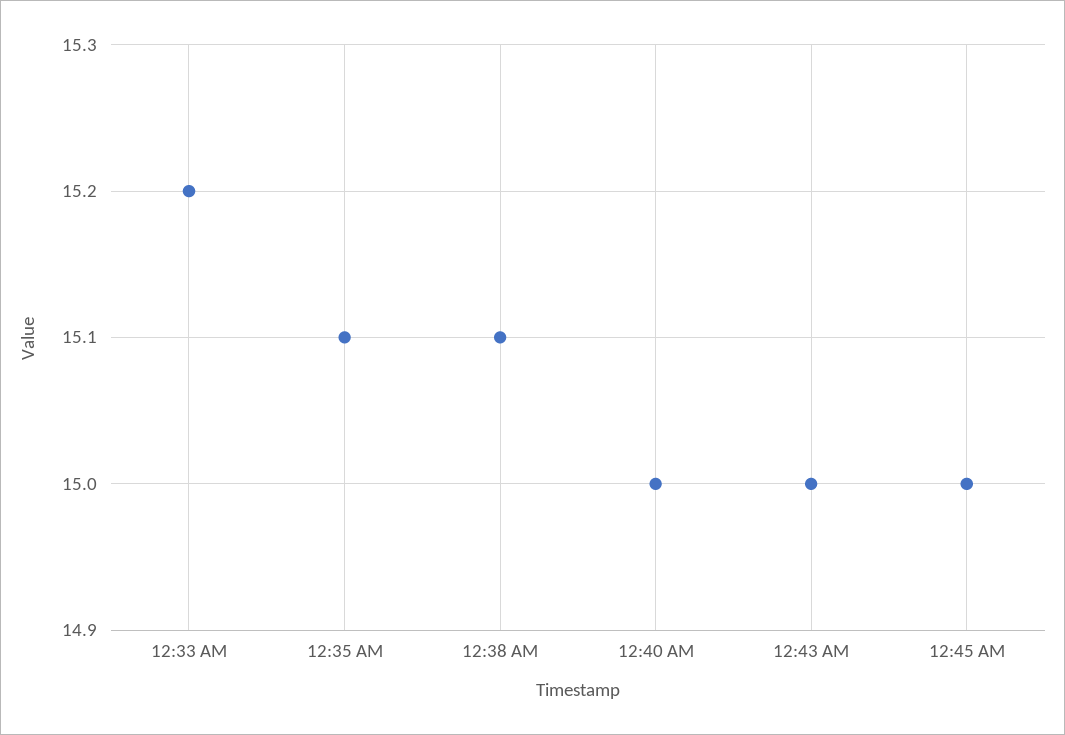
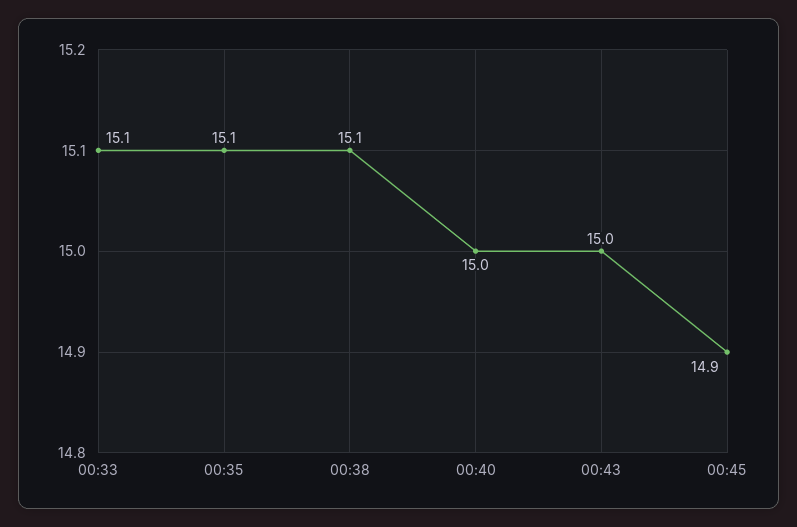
12:33 AM: 15.2 -> 15.1
12:45 AM: 15 -> 14.9

